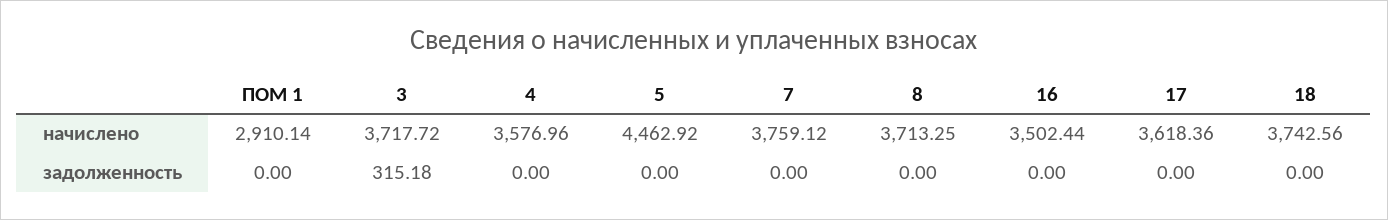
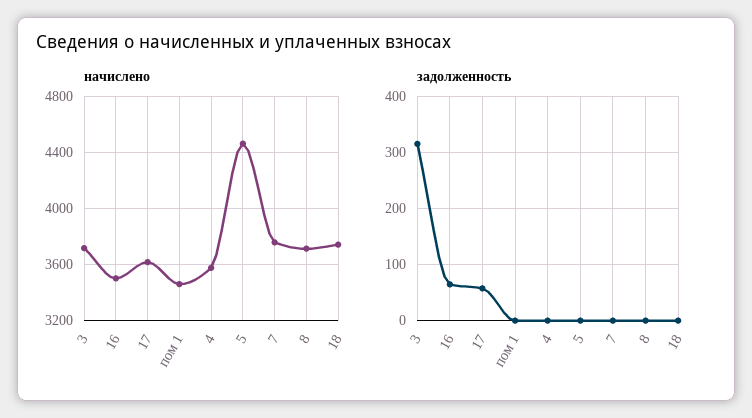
начислено, ПОМ 1: 2910.14 -> 3450
задолженность, 16: 0 -> 60
задолженность, 17: 0 -> 60

